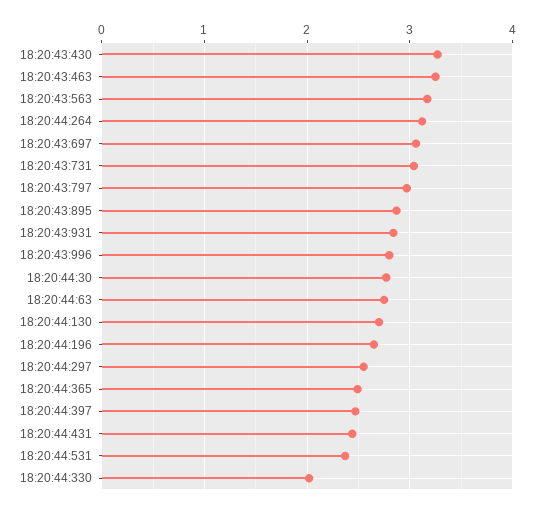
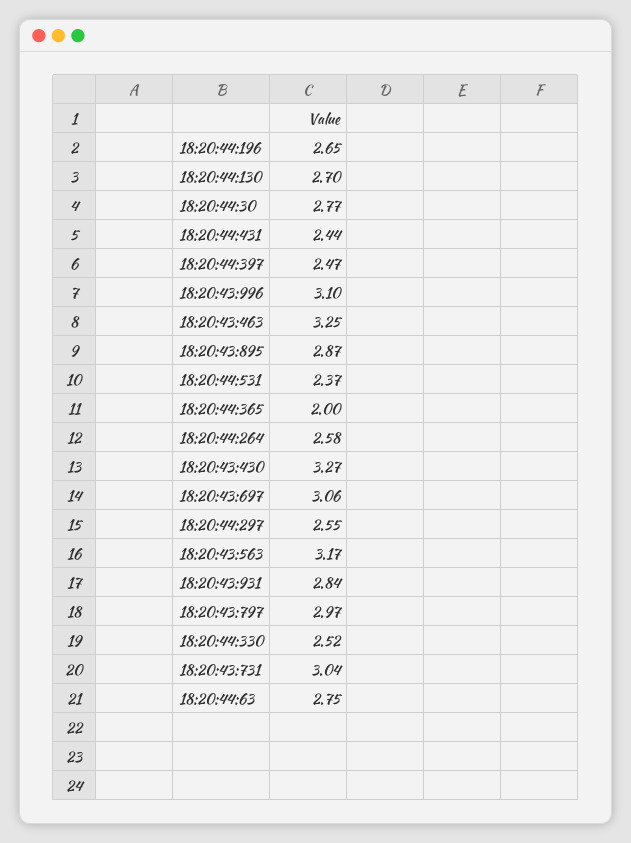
18:20:44:264: 3.1 -> 2.58
18:20:43:996: 2.8 -> 3.1
18:20:44:365: 2.5 -> 2
18:20:44:330: 2 -> 2.52

